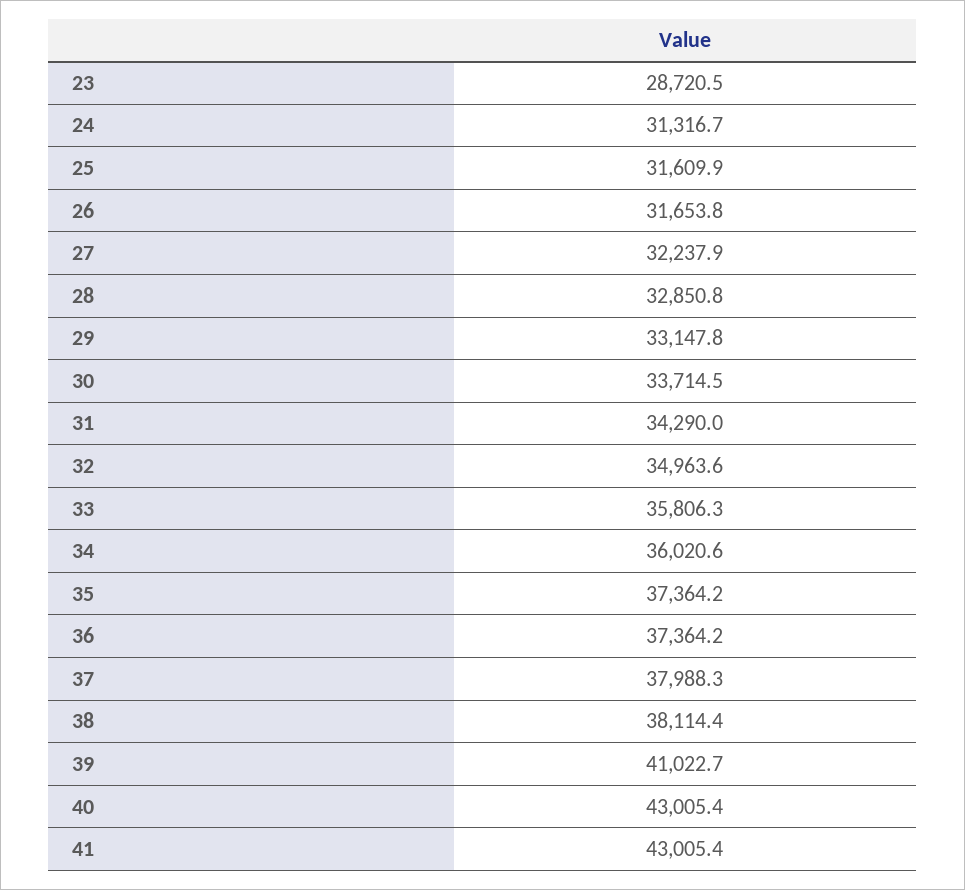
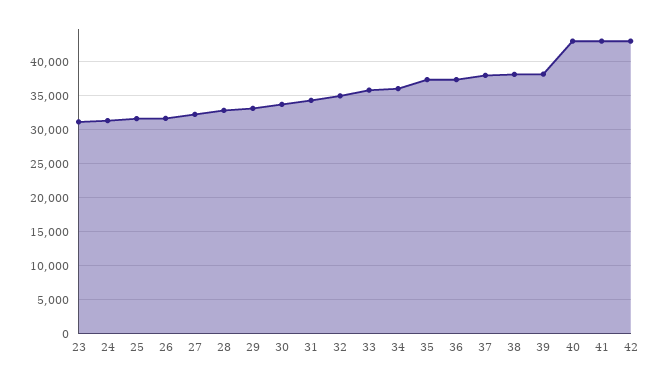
23: 28720.5 -> 31000
39: 41022.7 -> 38000
42: none -> 43000

